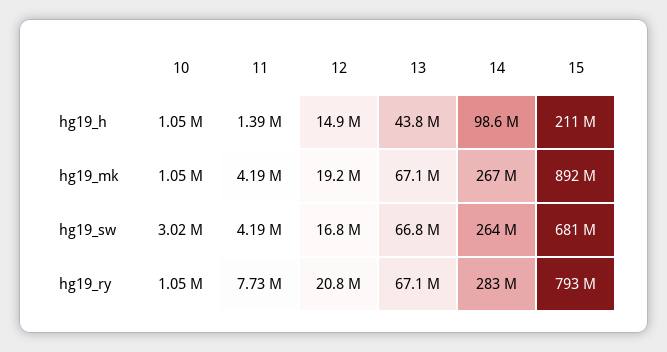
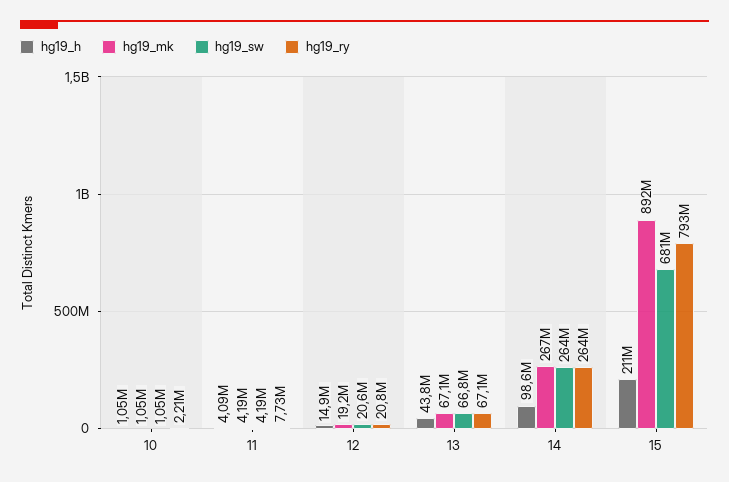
hg19_h, 11: 1390000 -> 4090000
hg19_sw, 10: 3020000 -> 1050000
hg19_sw, 12: 16800000 -> 20600000
hg19_ry, 10: 1050000 -> 2210000
hg19_ry, 14: 283000000 -> 264000000

